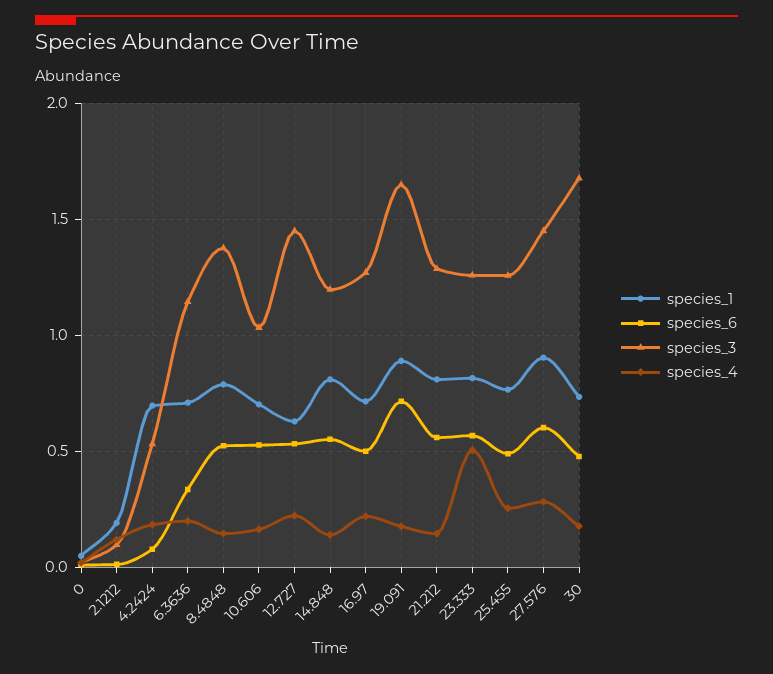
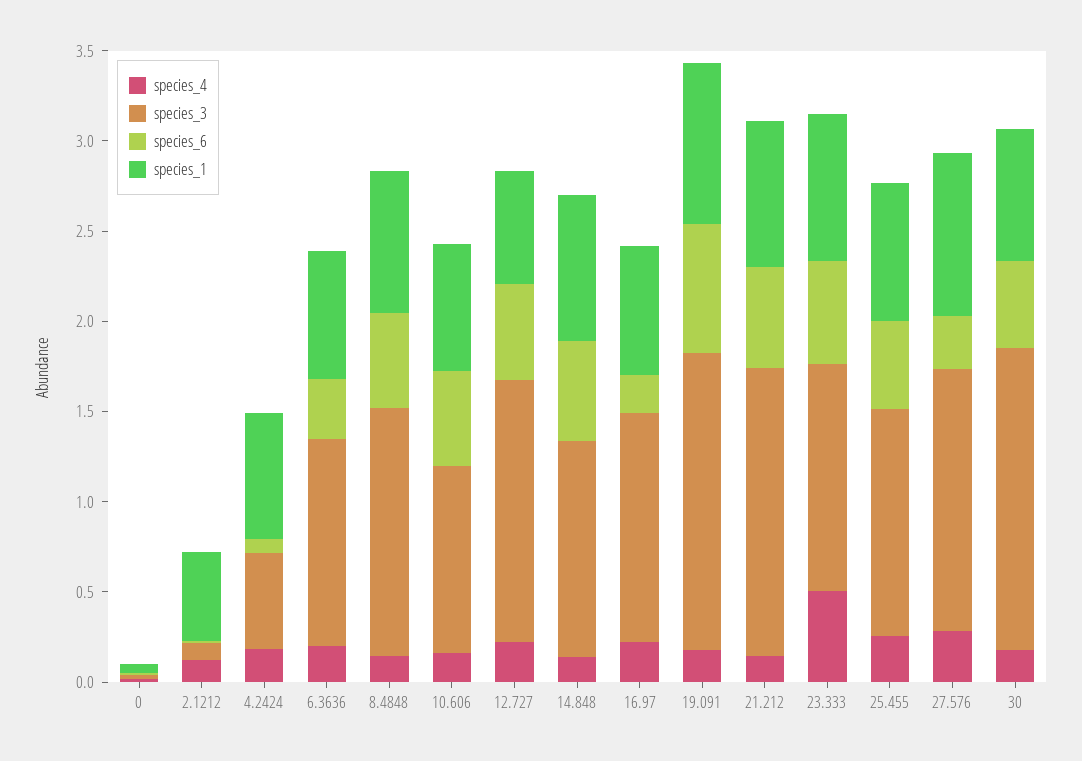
species_1, 2.1212: 0.2 -> 0.5
species_6, 16.97: 0.5 -> 0.2
species_3, 21.212: 1.3 -> 1.6
species_6, 27.576: 0.6 -> 0.3

